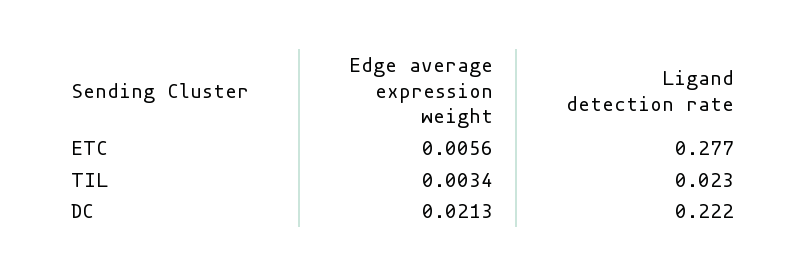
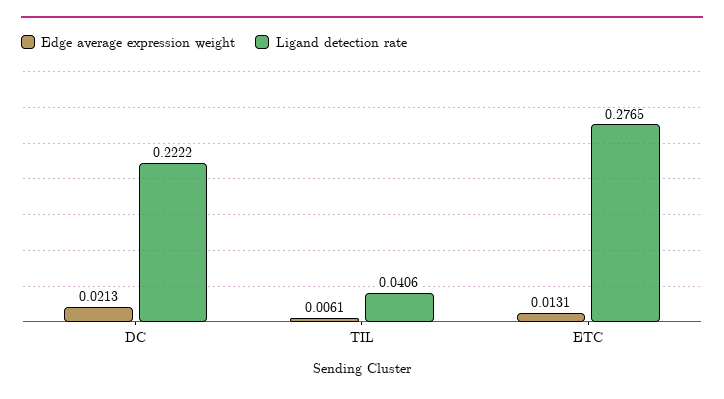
Edge average expression weight, ETC: 0.0056 -> 0.0131
Edge average expression weight, TIL: 0.0034 -> 0.0061
Ligand detection rate, TIL: 0.023 -> 0.0406

